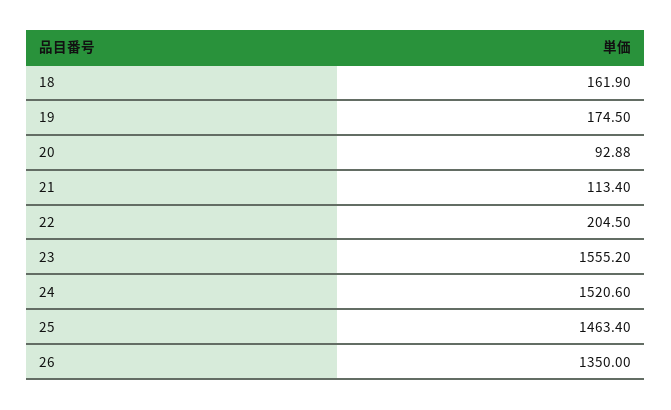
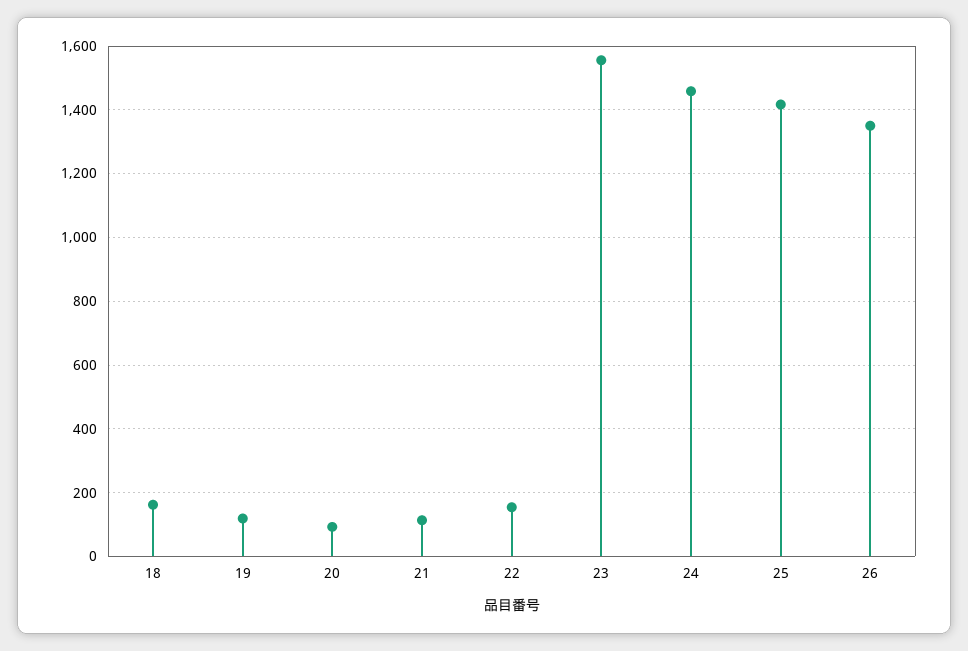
19: 174.5 -> 120
22: 204.5 -> 160
24: 1520.6 -> 1460
25: 1463.4 -> 1420

